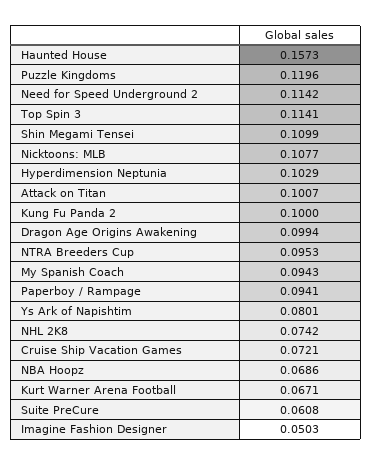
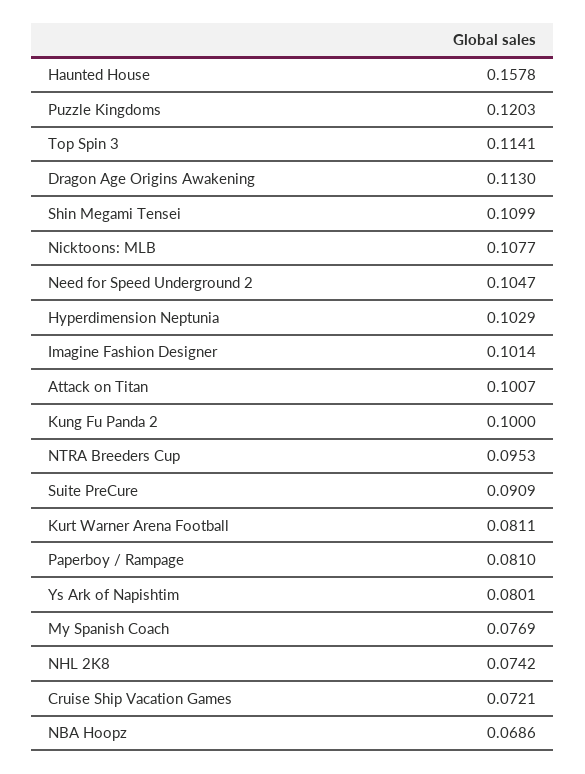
Haunted House: 0.1573 -> 0.1578
Puzzle Kingdoms: 0.1196 -> 0.1203
Need for Speed Underground 2: 0.1142 -> 0.1047
Dragon Age Origins Awakening: 0.0994 -> 0.113
My Spanish Coach: 0.0943 -> 0.0769
Paperboy / Rampage: 0.0941 -> 0.081
Kurt Warner Arena Football: 0.0671 -> 0.0811
Suite PreCure: 0.0608 -> 0.0909
Imagine Fashion Designer: 0.0503 -> 0.1014

